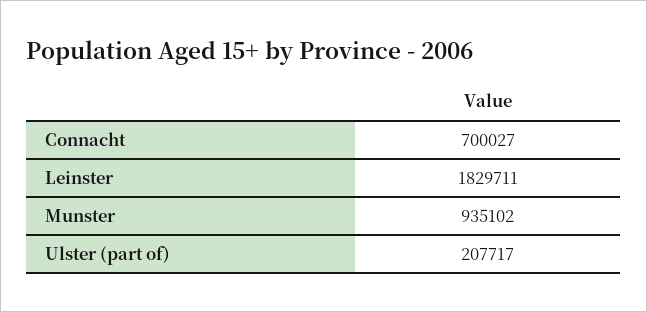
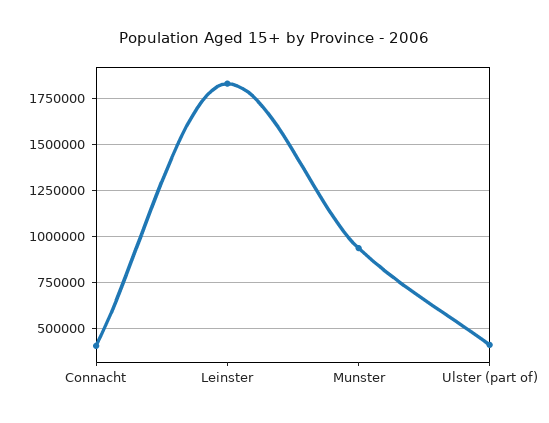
Connacht: 700027 -> 400000
Ulster (part of): 207717 -> 400000

